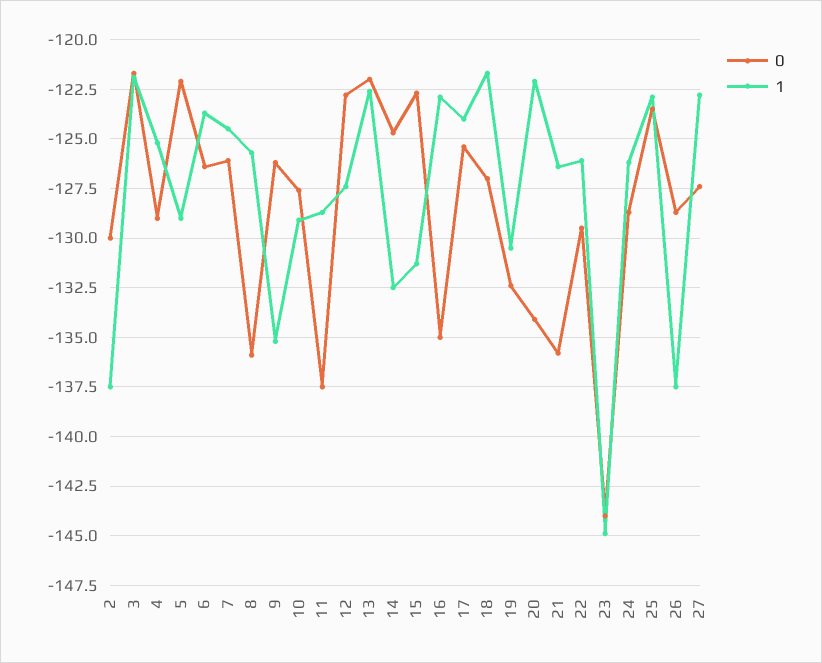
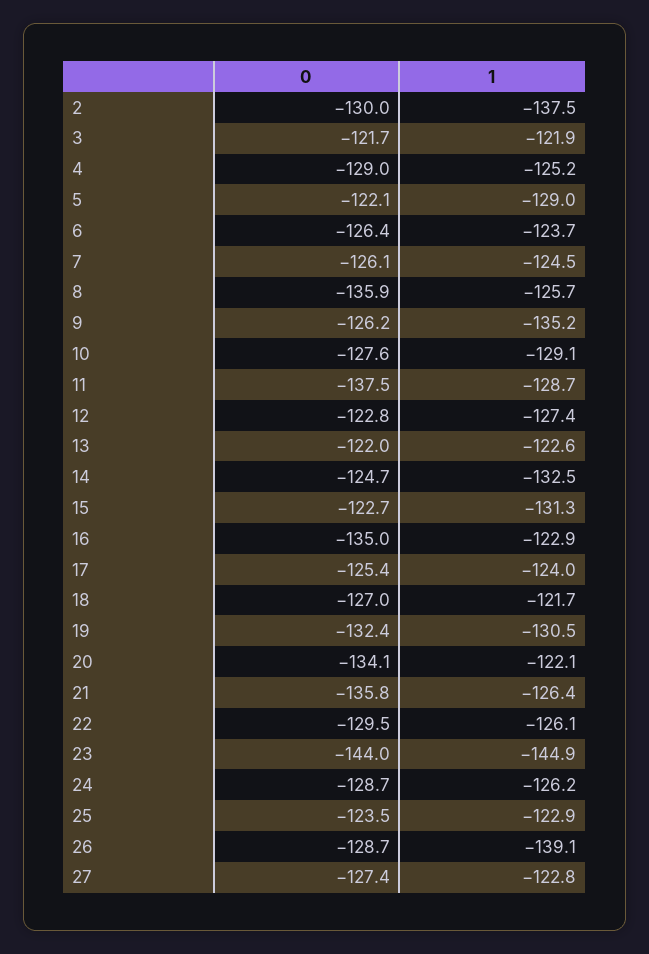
1, 26: -137.5 -> -139.1

